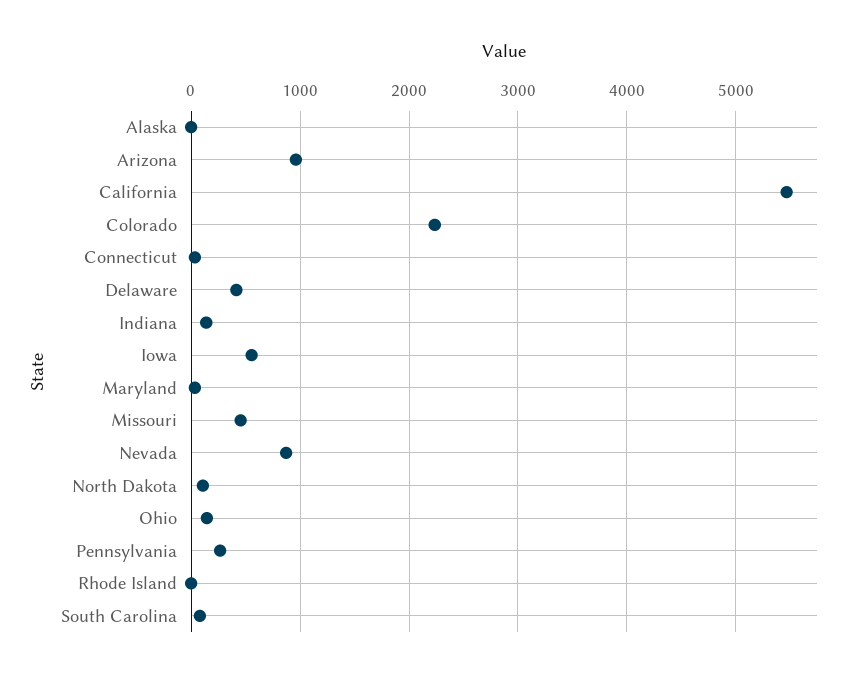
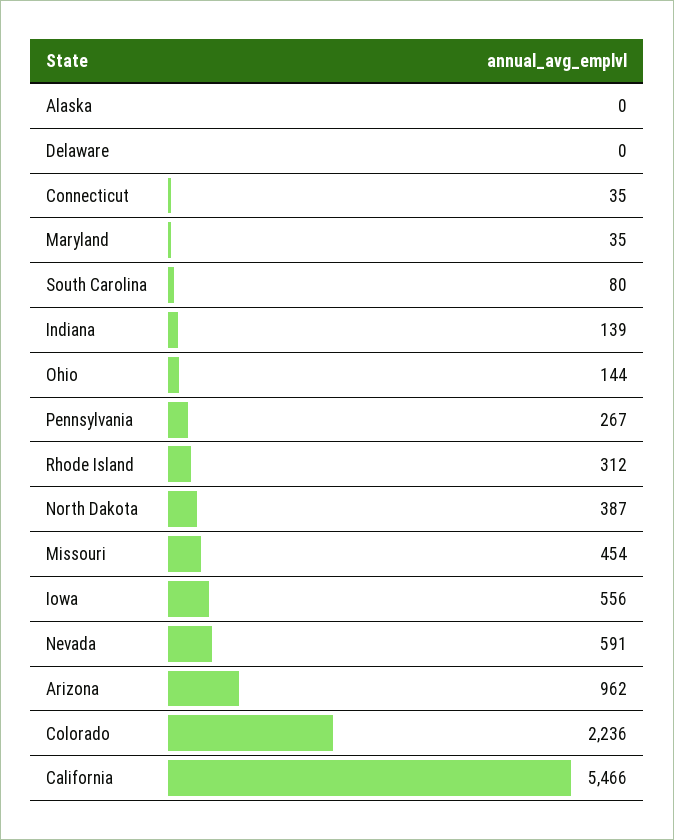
Delaware: 400 -> 0
Nevada: 900 -> 591
North Dakota: 100 -> 387
Rhode Island: 0 -> 312

